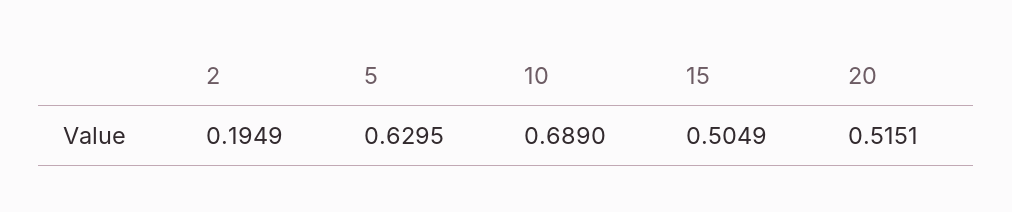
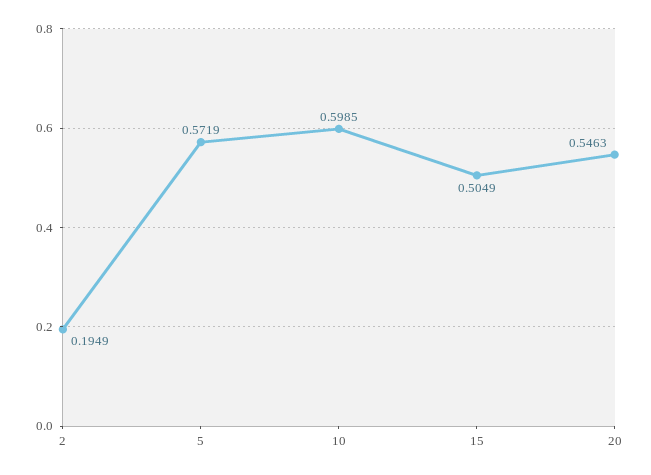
5: 0.6295 -> 0.5719
10: 0.689 -> 0.5985
20: 0.5151 -> 0.5463

